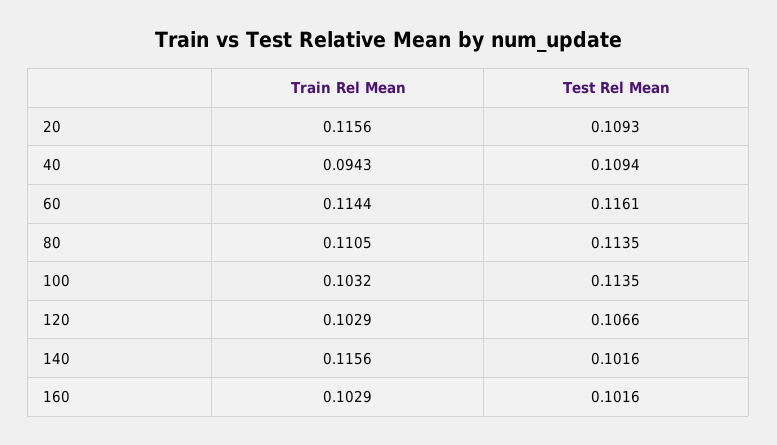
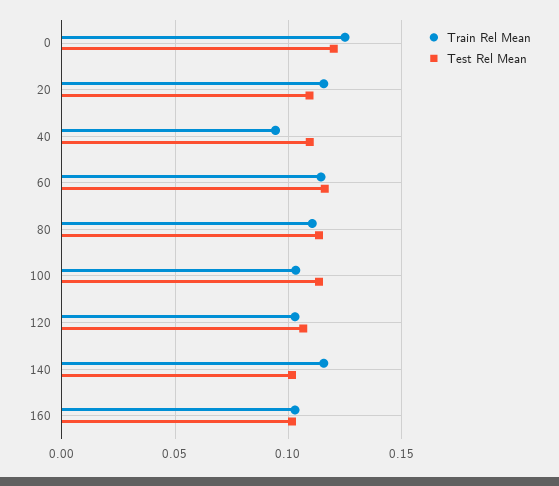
Train Rel Mean, 0: none -> 0.125
Test Rel Mean, 0: none -> 0.12

